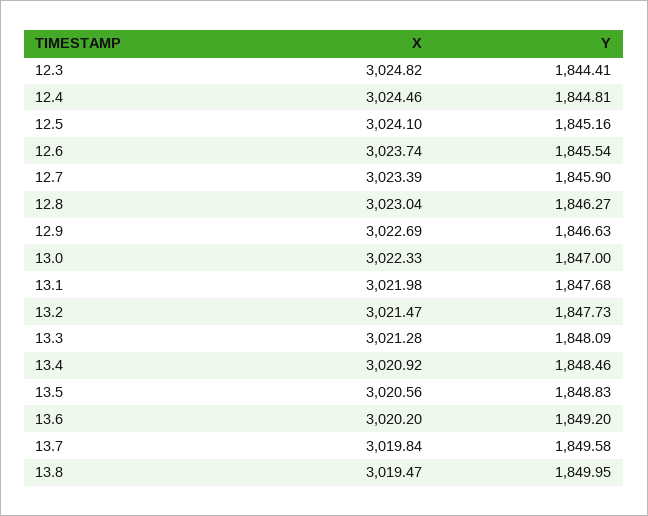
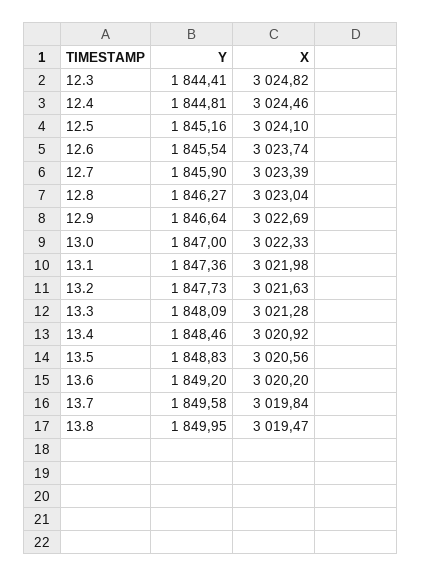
Y, 12.9: 1846.63 -> 1846.64
Y, 13.1: 1847.68 -> 1847.36
X, 13.2: 3021.47 -> 3021.63

